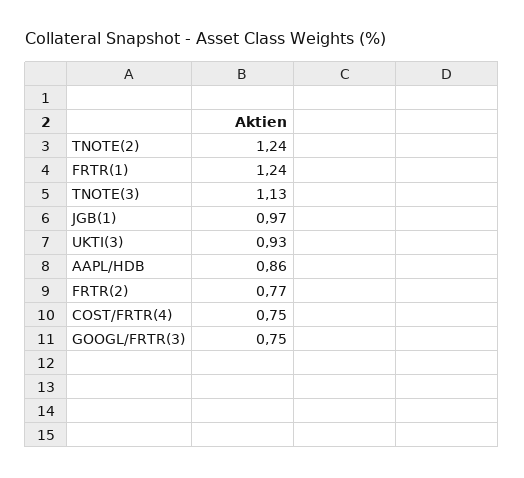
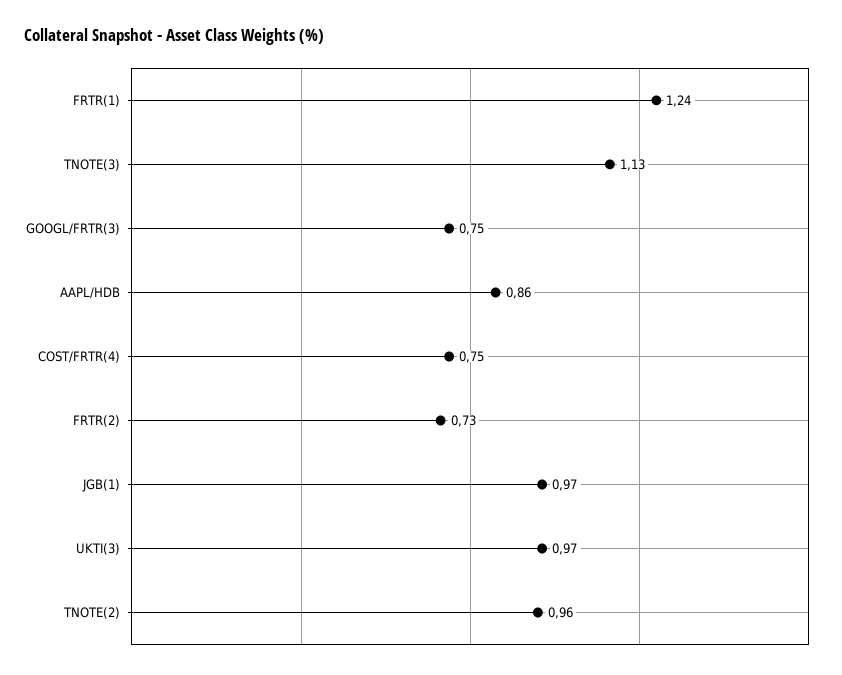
TNOTE(2): 1.24 -> 0.96
UKTI(3): 0.93 -> 0.97
FRTR(2): 0.77 -> 0.73

